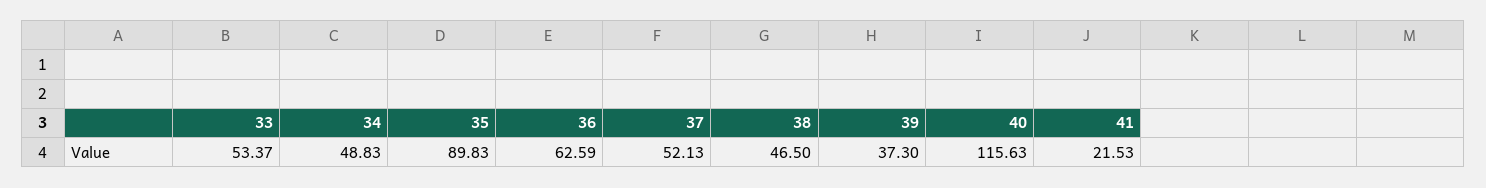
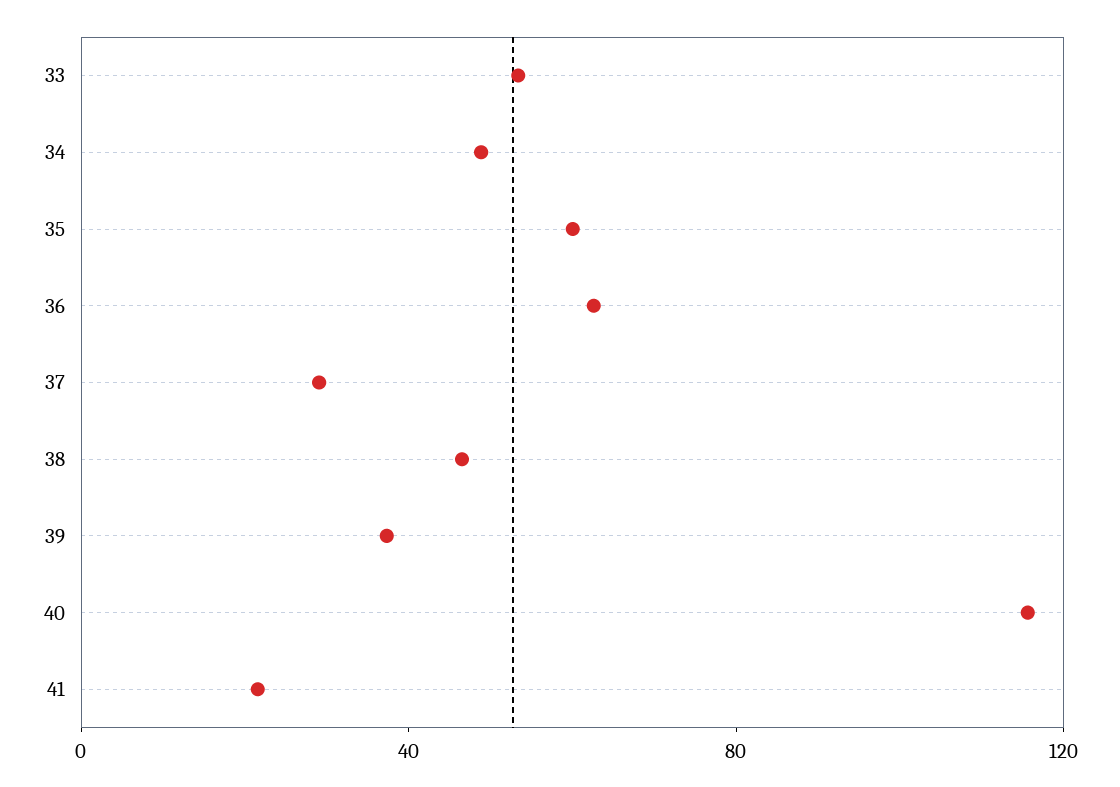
35: 89.83 -> 60
37: 52.13 -> 30

